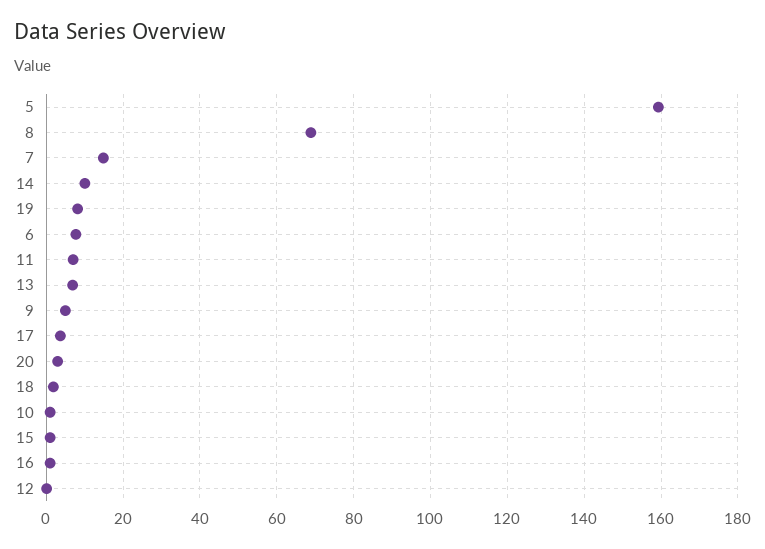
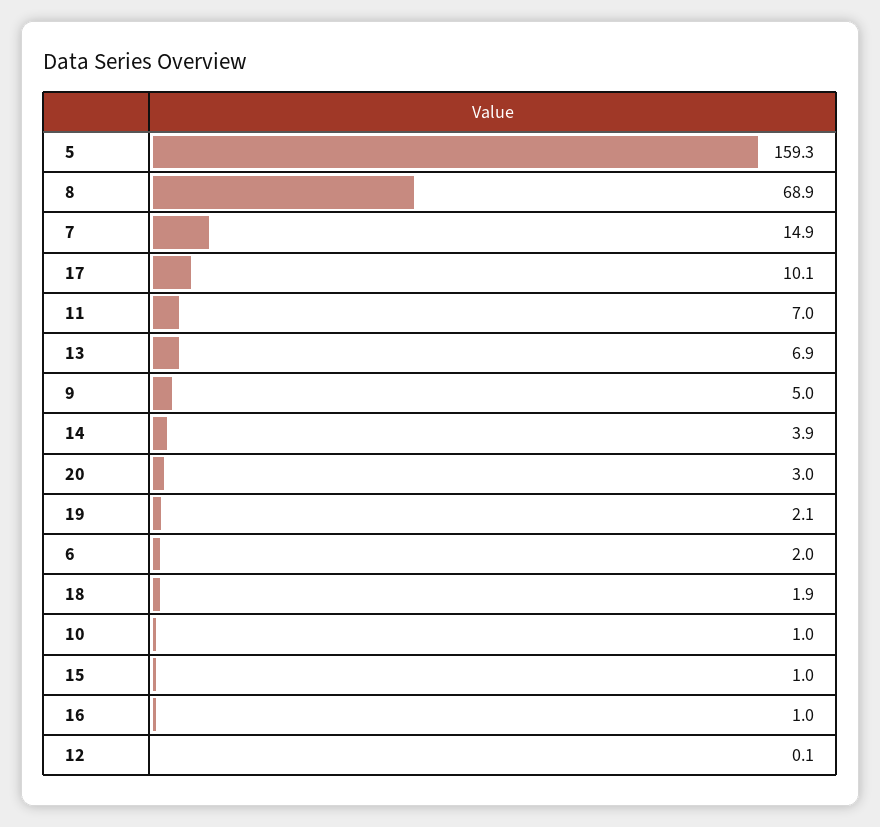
14: 10 -> 3.9
19: 8 -> 2.1
6: 8 -> 2
17: 4 -> 10.1

